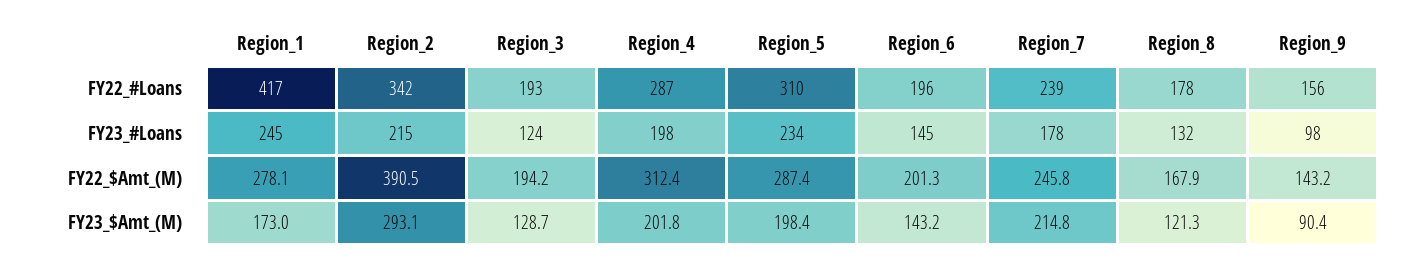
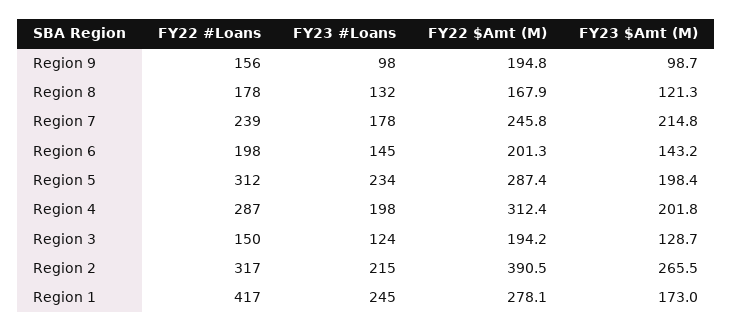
Region_2, FY22_#Loans: 342 -> 317
Region_3, FY22_#Loans: 193 -> 150
Region_5, FY22_#Loans: 310 -> 312
Region_6, FY22_#Loans: 196 -> 198
Region_9, FY22_$Amt_(M): 143.2 -> 194.8
Region_2, FY23_$Amt_(M): 293.1 -> 265.5
Region_9, FY23_$Amt_(M): 90.4 -> 98.7

